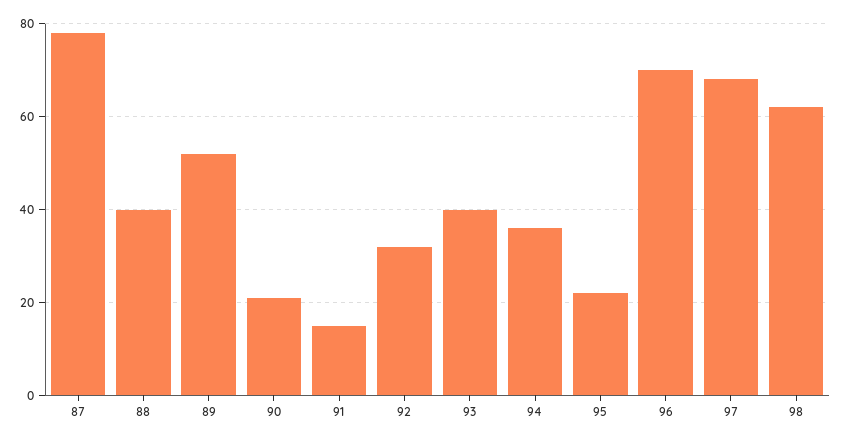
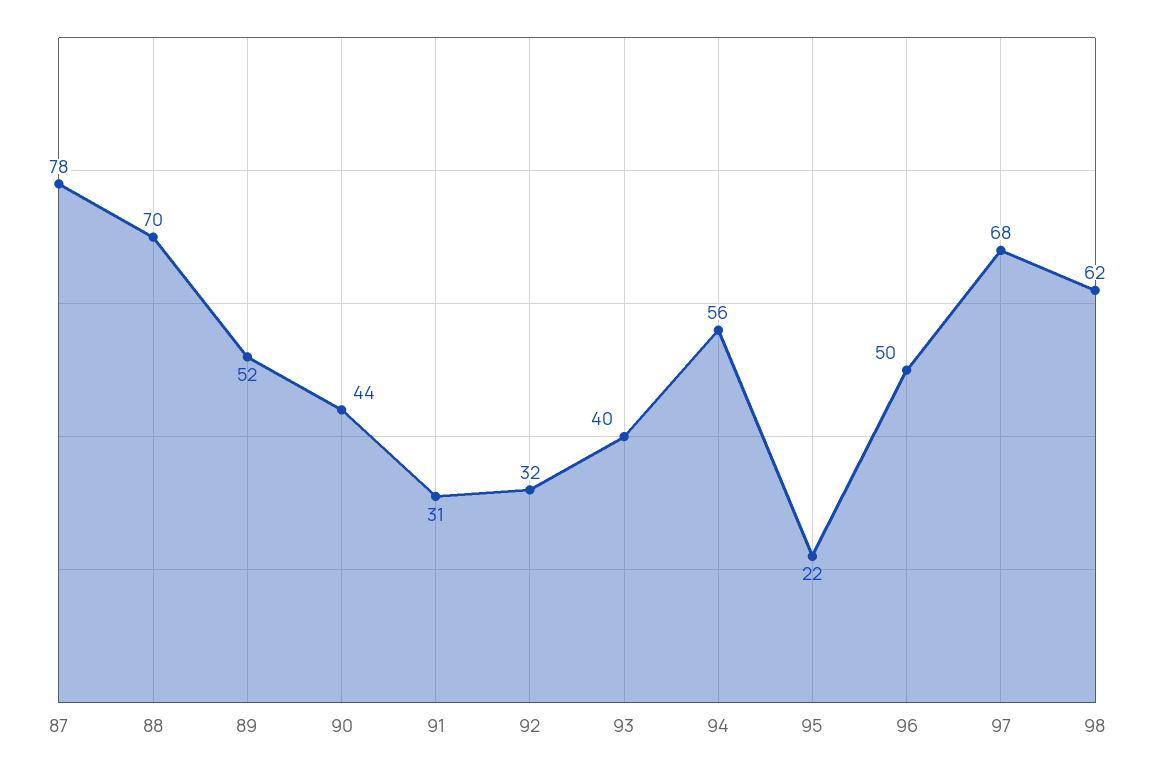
88: 40 -> 70
90: 20 -> 44
91: 15 -> 31
94: 35 -> 56
96: 70 -> 50

